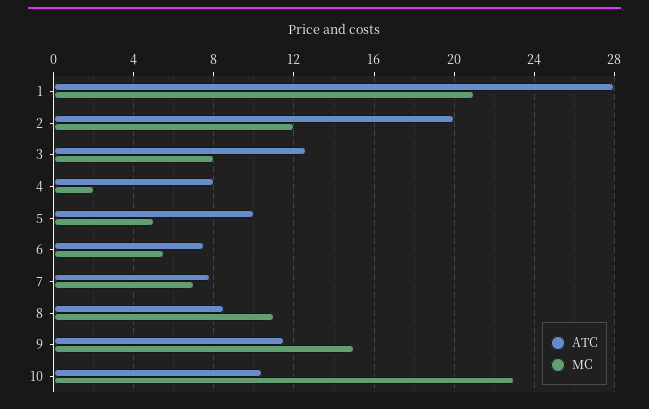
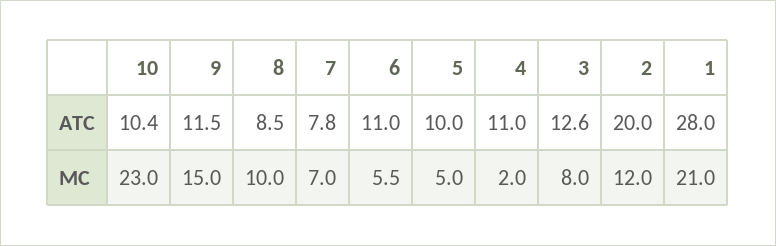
ATC, 4: 8 -> 11
ATC, 6: 7.5 -> 11
MC, 8: 11 -> 10

